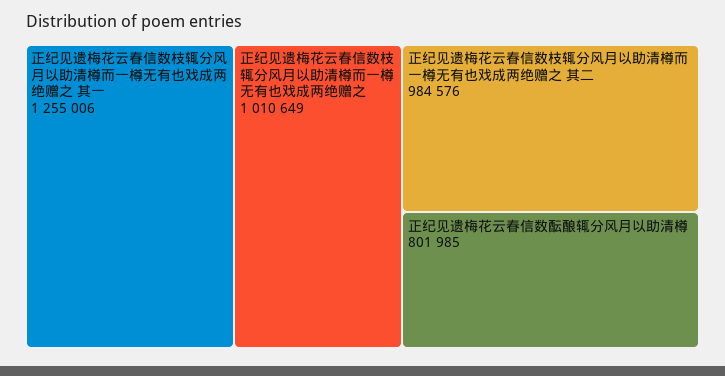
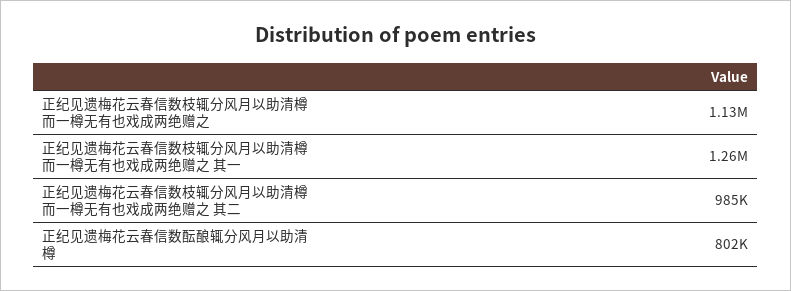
正纪见遗梅花云春信数枝辄分风月以助清樽而一樽无有也戏成两绝赠之: 1010649 -> 1130000

